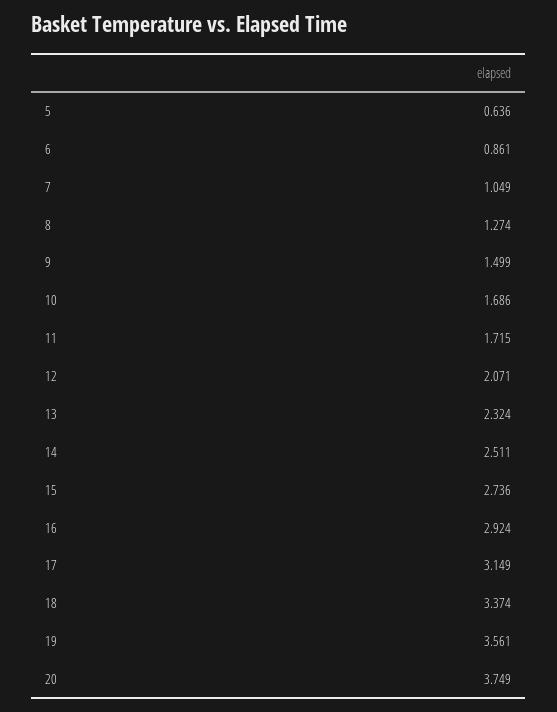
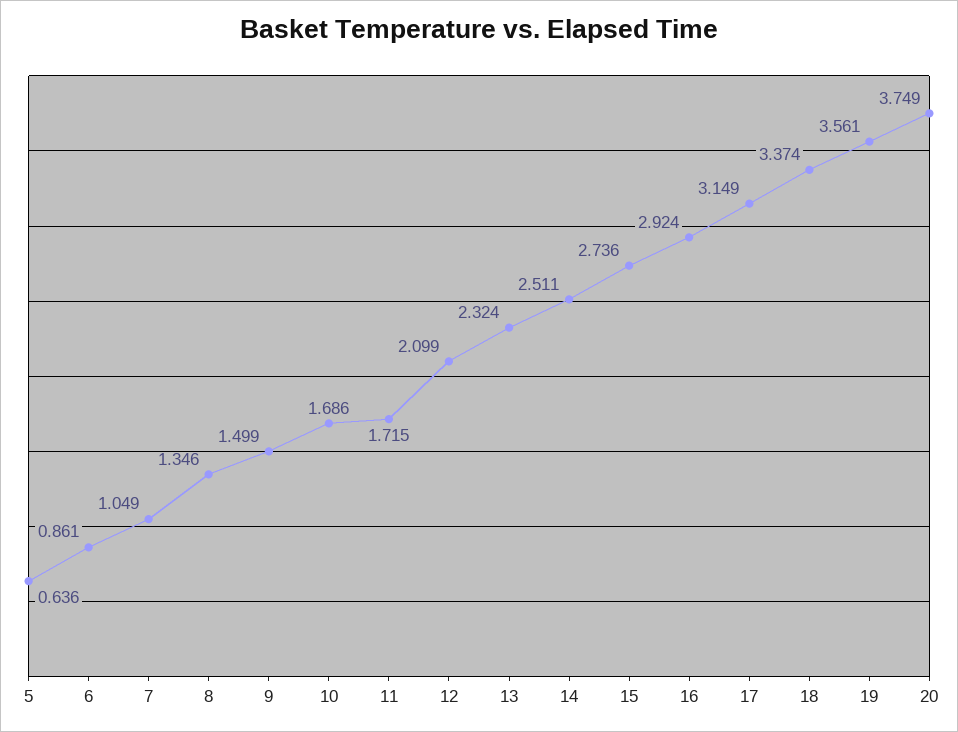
8: 1.274 -> 1.346
12: 2.071 -> 2.099

